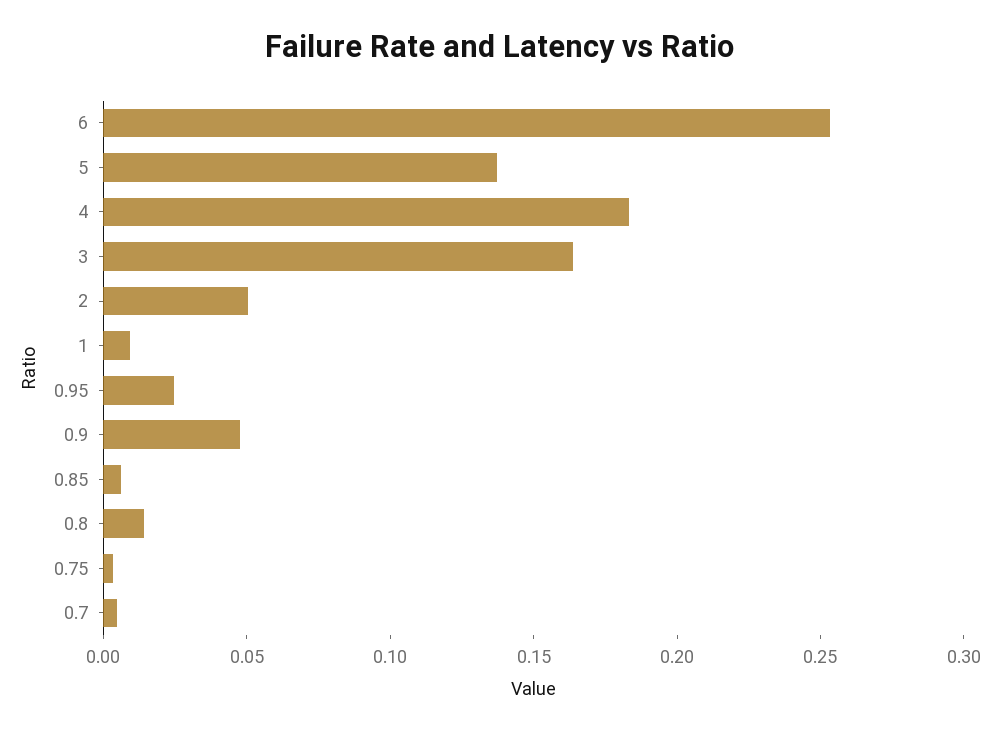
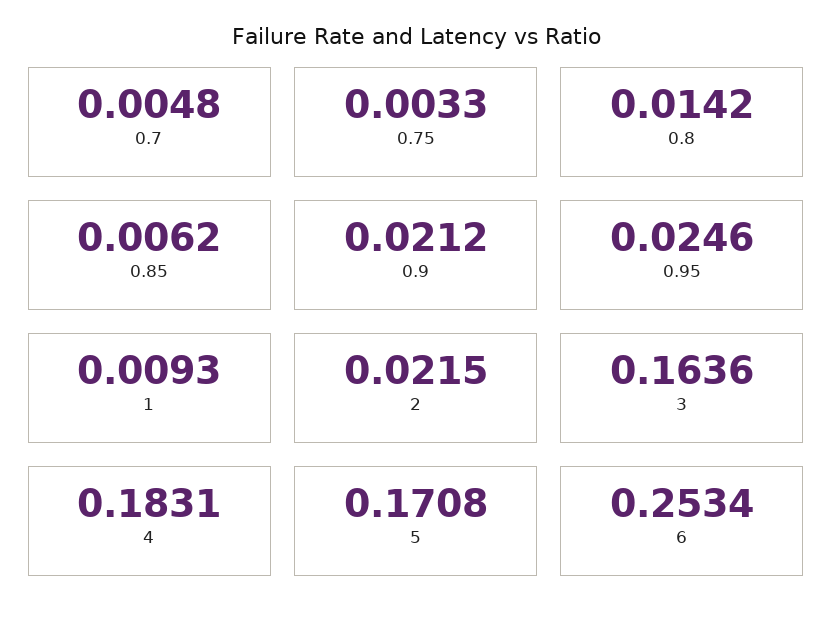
5: 0.14 -> 0.1708
2: 0.05 -> 0.0215
0.9: 0.05 -> 0.0212

